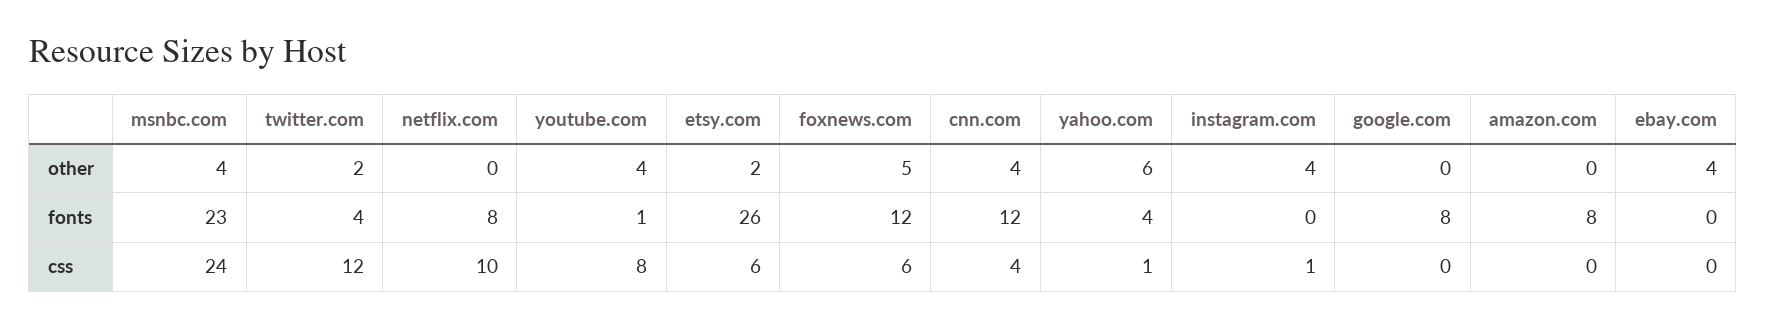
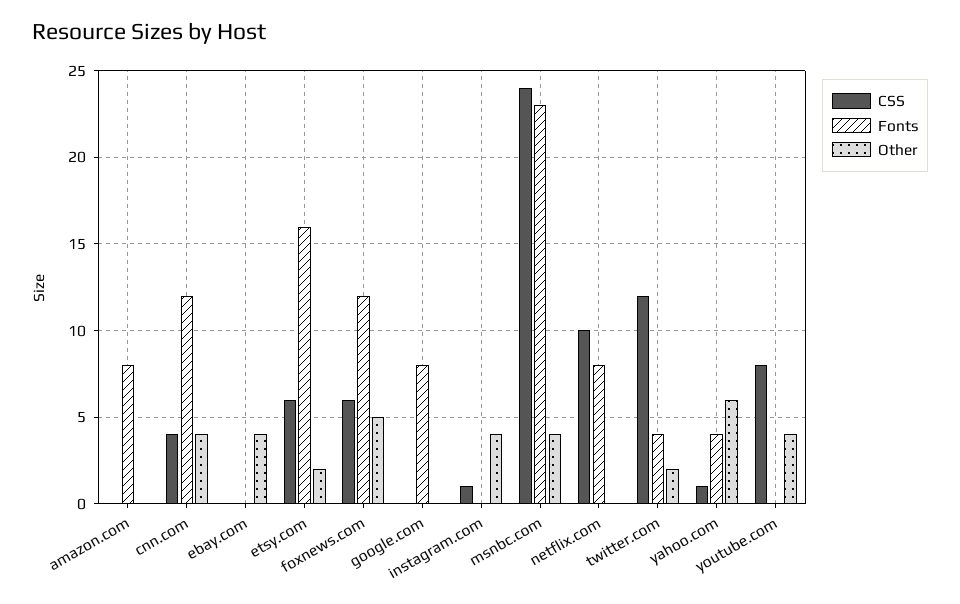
fonts, youtube.com: 1 -> 0
fonts, etsy.com: 26 -> 16

